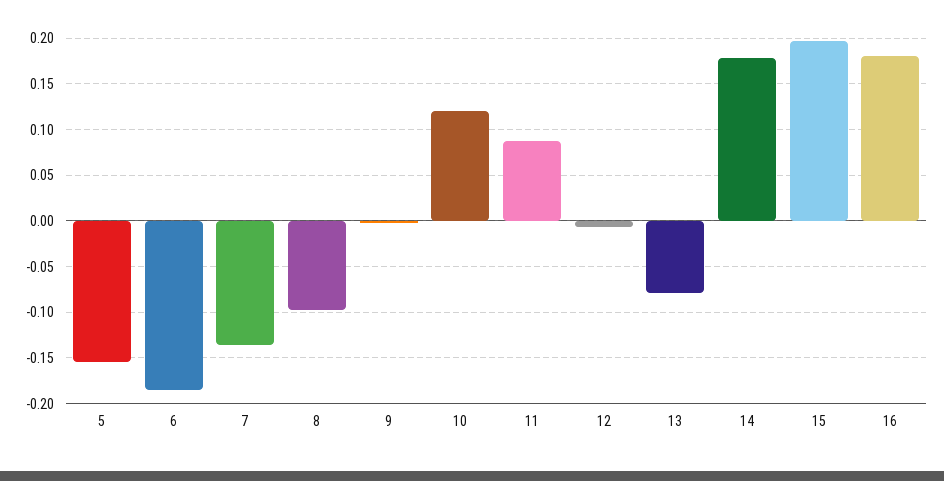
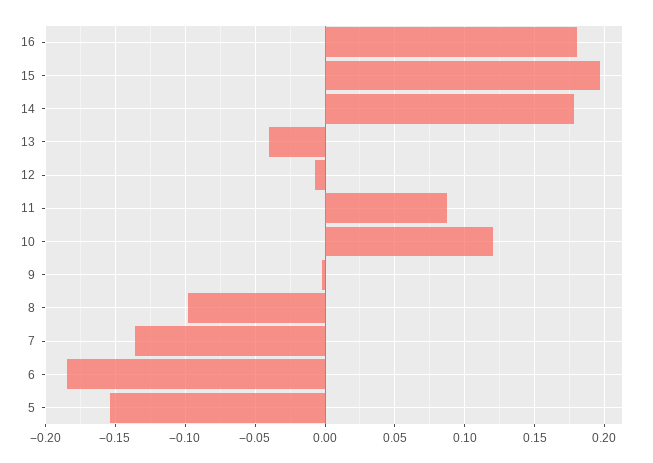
13: -0.08 -> -0.04

